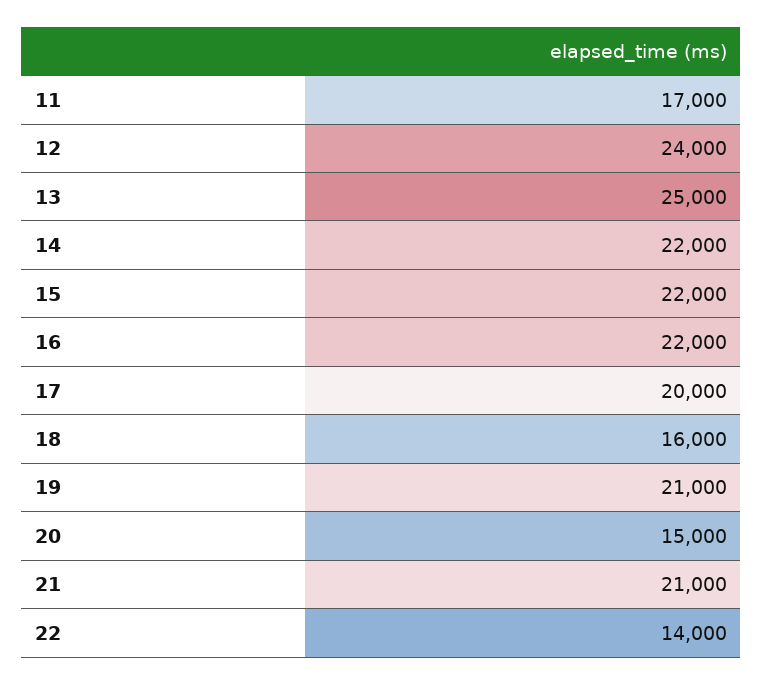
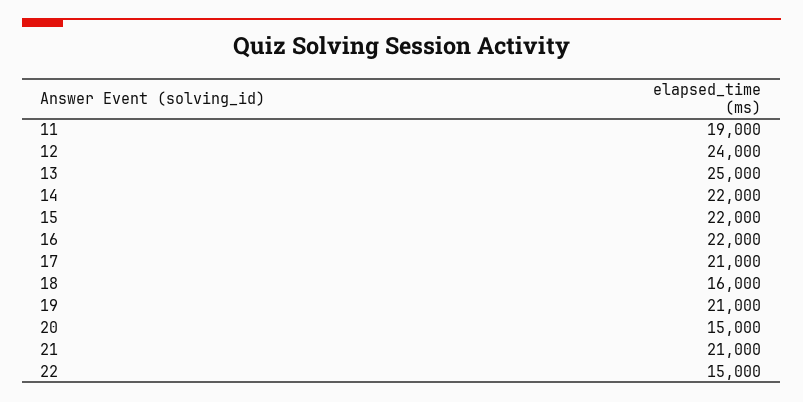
11: 17000 -> 19000
17: 20000 -> 21000
22: 14000 -> 15000

